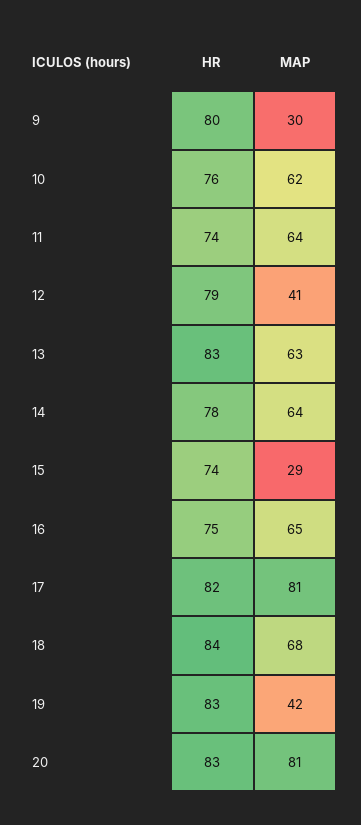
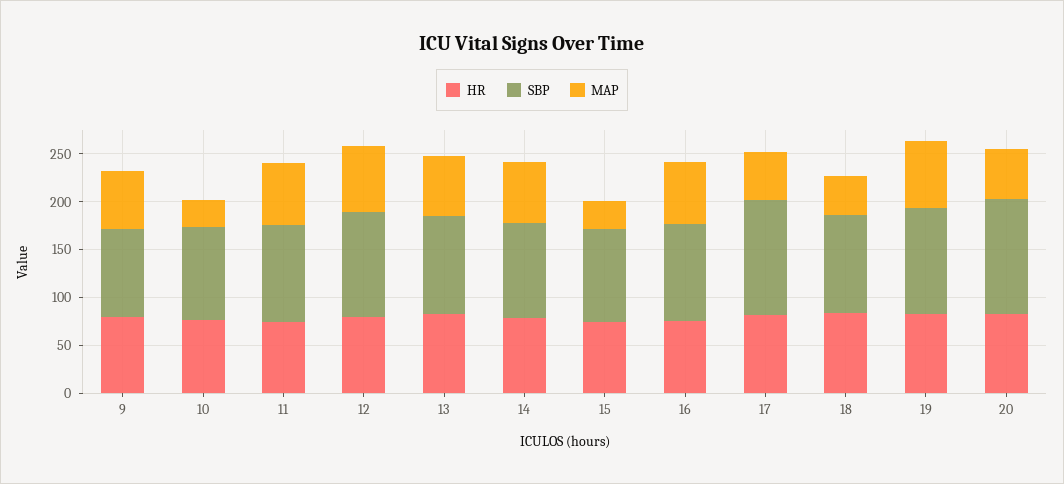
MAP, 9: 30 -> 60
MAP, 10: 62 -> 30
MAP, 12: 41 -> 70
MAP, 17: 81 -> 50
MAP, 18: 68 -> 40
MAP, 19: 42 -> 70
MAP, 20: 81 -> 50
SBP, 9: none -> 90
SBP, 10: none -> 100
SBP, 11: none -> 100
SBP, 12: none -> 110
SBP, 13: none -> 100
SBP, 14: none -> 100
SBP, 15: none -> 100
SBP, 16: none -> 100
SBP, 17: none -> 120
SBP, 18: none -> 100
SBP, 19: none -> 110
SBP, 20: none -> 120

